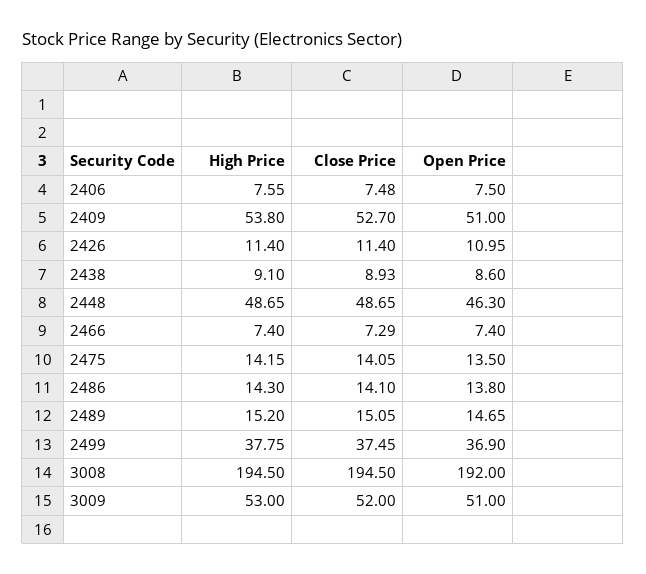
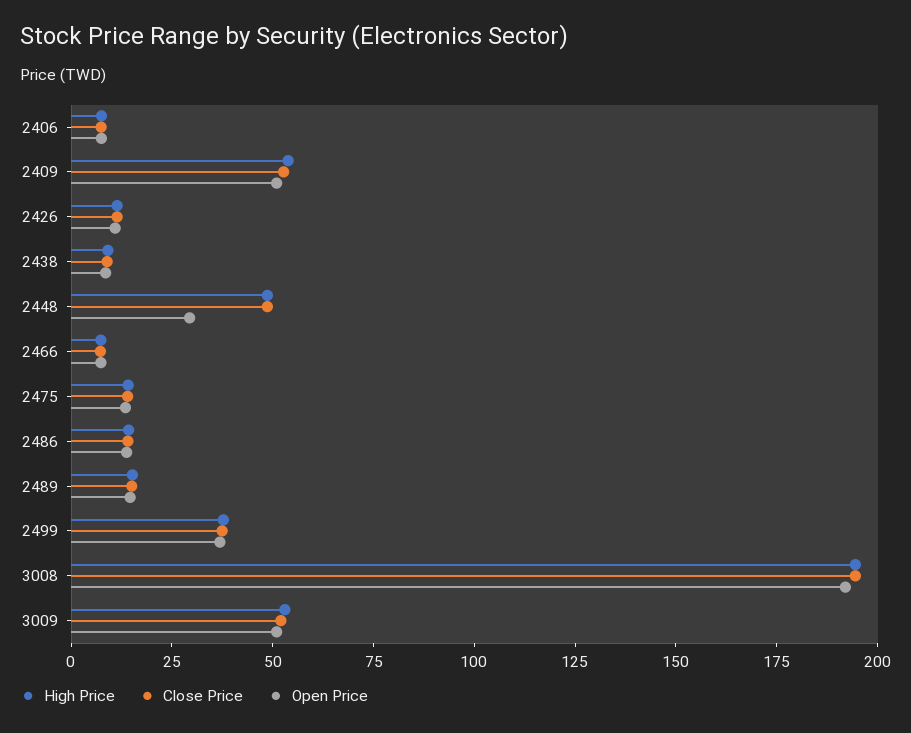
Open Price, 2448: 46.3 -> 30

